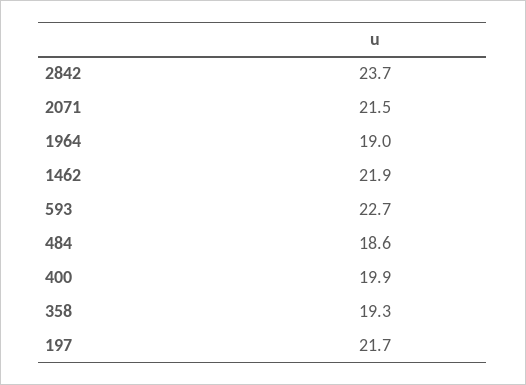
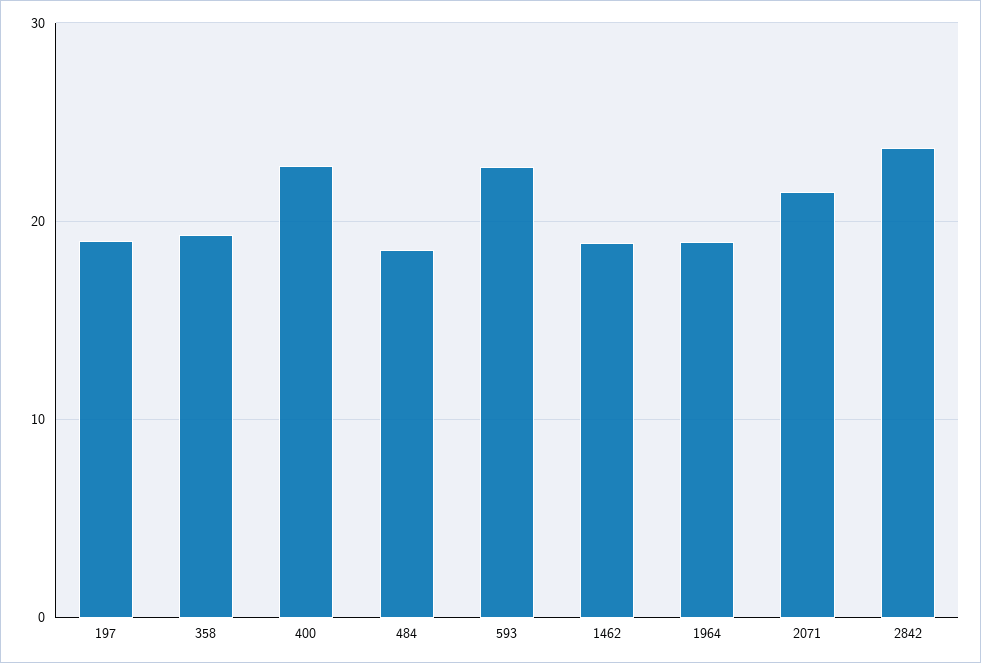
1462: 21.9 -> 19
400: 19.9 -> 23
197: 21.7 -> 19

